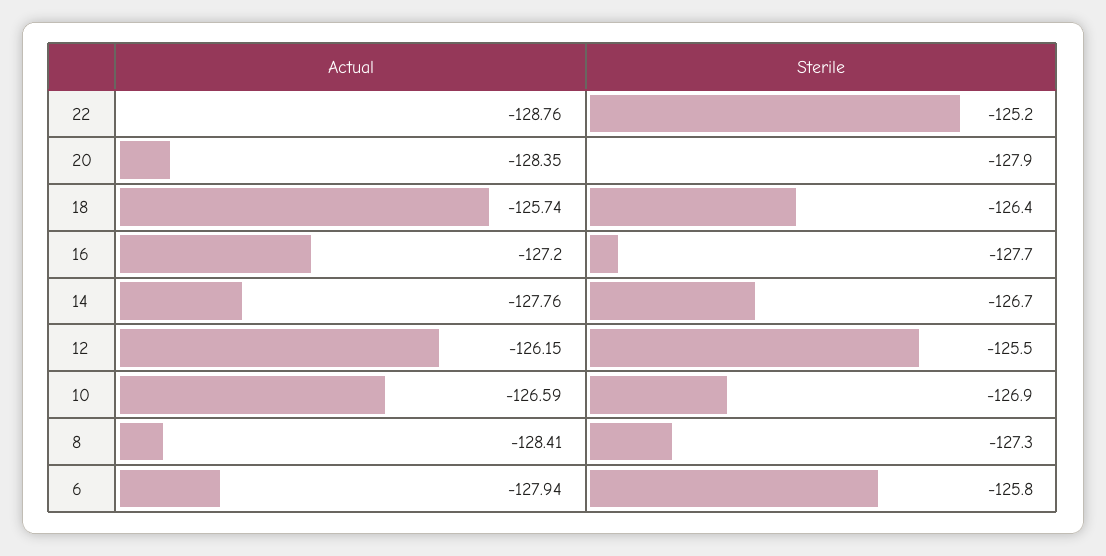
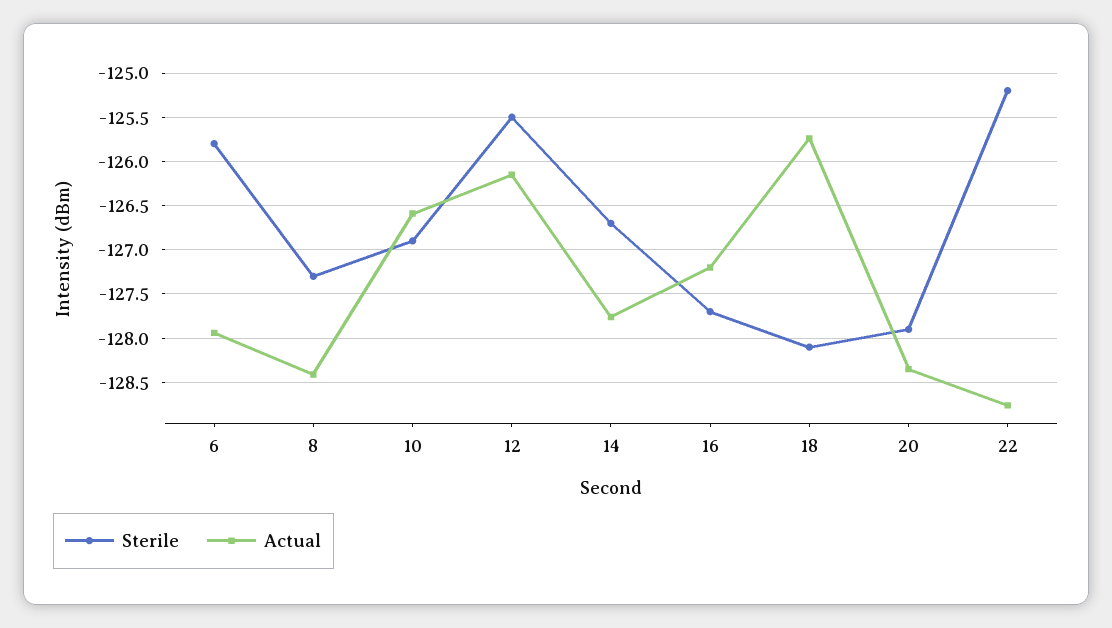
Sterile, 18: -126.4 -> -128.1

